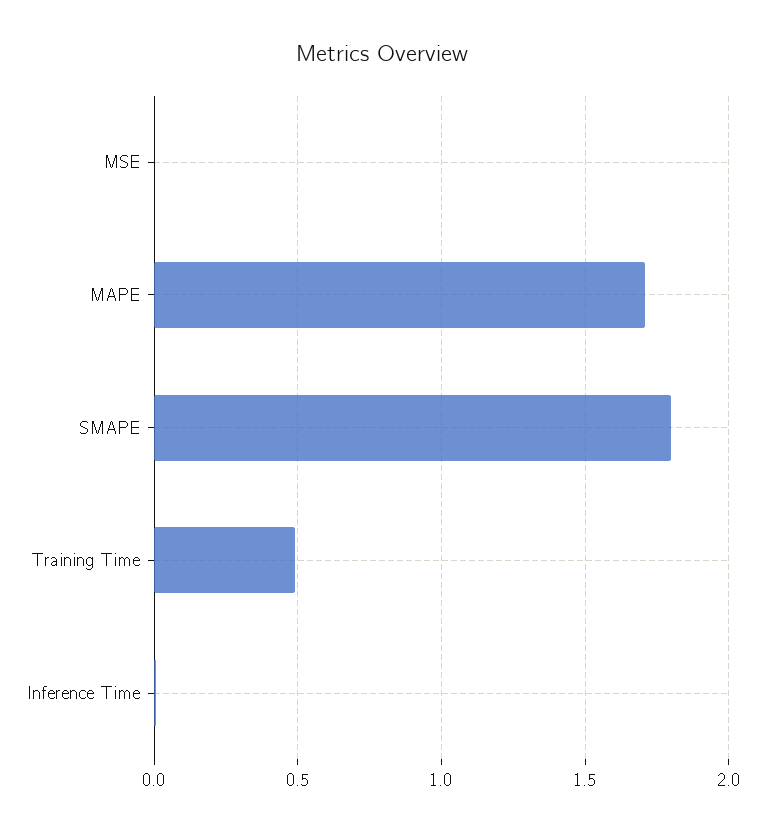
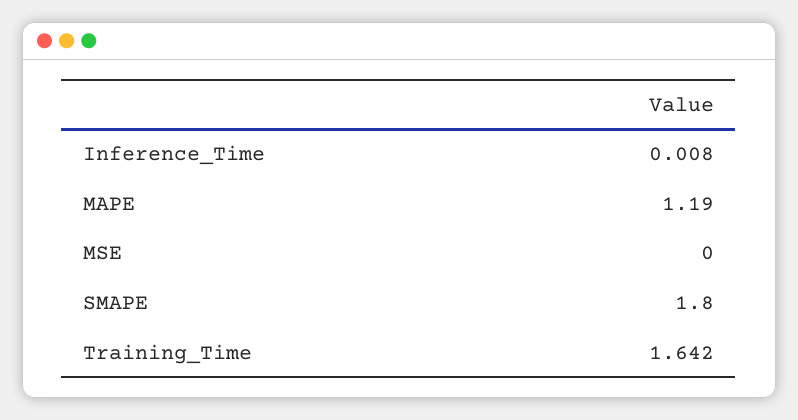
MAPE: 1.7 -> 1.19
Training Time: 0.5 -> 1.642

